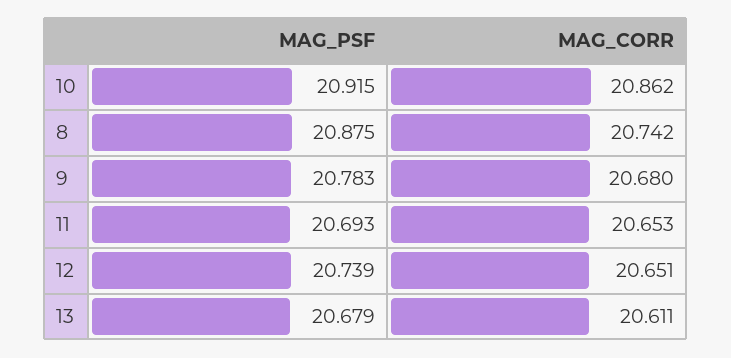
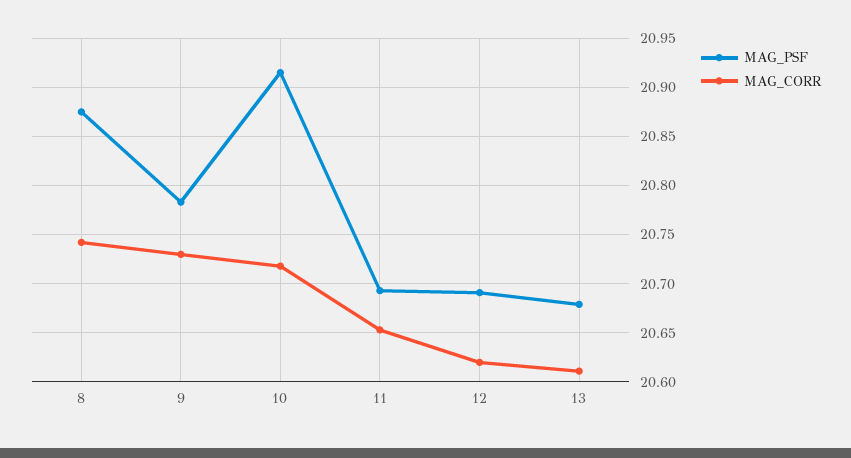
MAG_CORR, 10: 20.862 -> 20.72
MAG_CORR, 9: 20.68 -> 20.73
MAG_PSF, 12: 20.739 -> 20.69
MAG_CORR, 12: 20.651 -> 20.62

